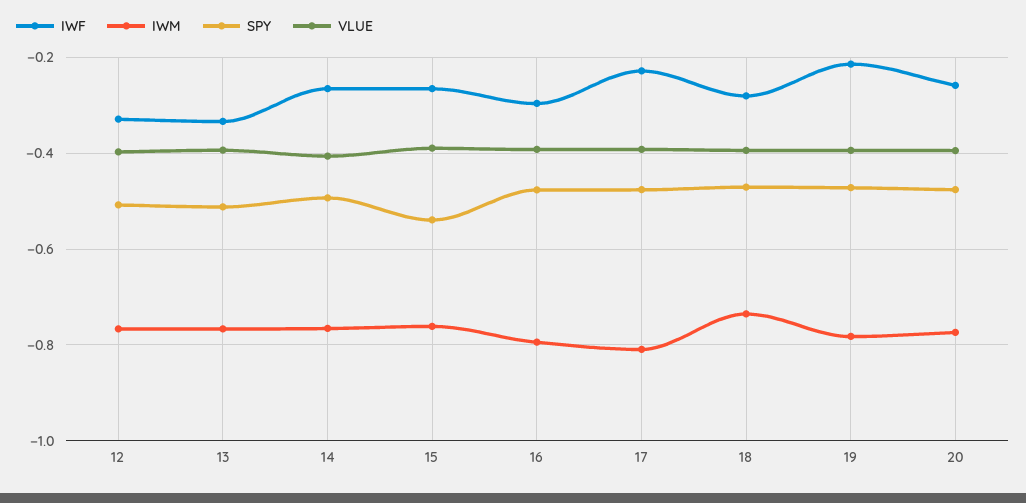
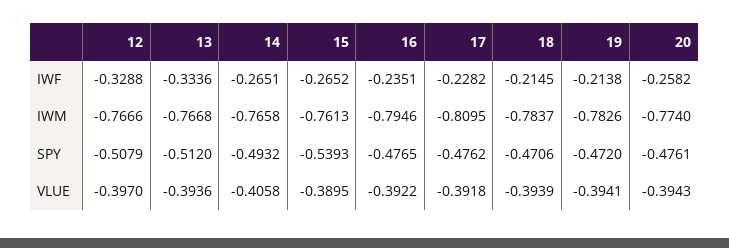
IWF, 16: -0.3 -> -0.2351
IWF, 18: -0.28 -> -0.2145
IWM, 18: -0.74 -> -0.7837

